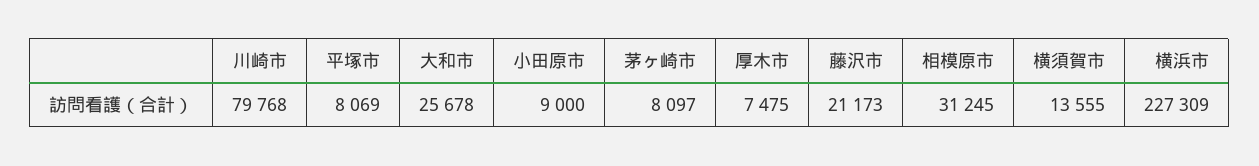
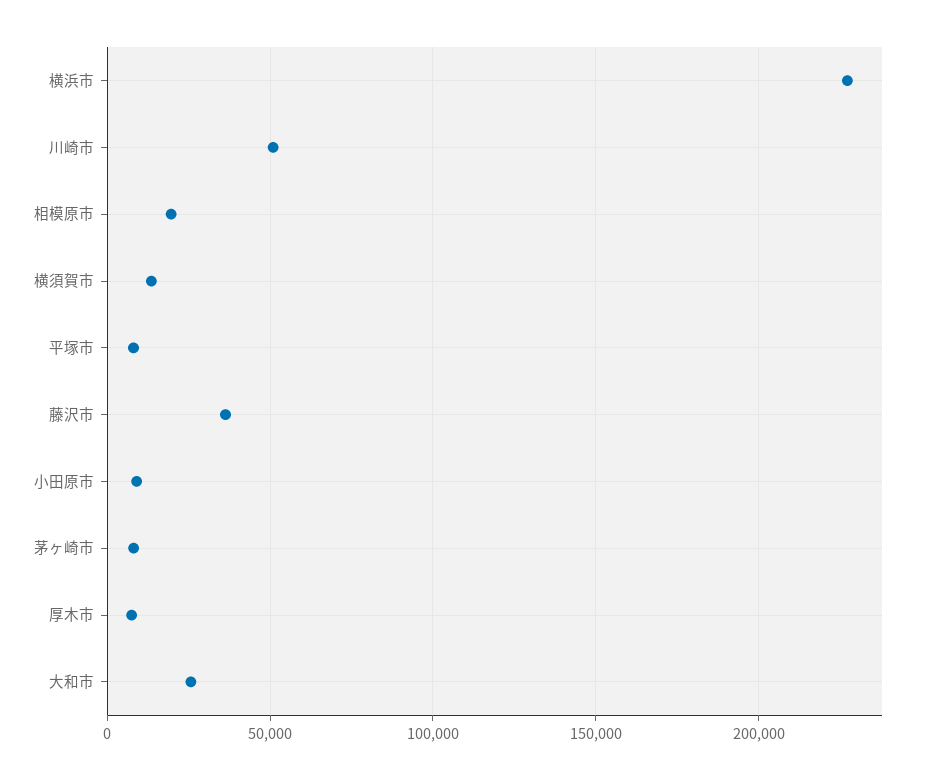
川崎市: 79768 -> 50000
藤沢市: 21173 -> 35000
相模原市: 31245 -> 20000

